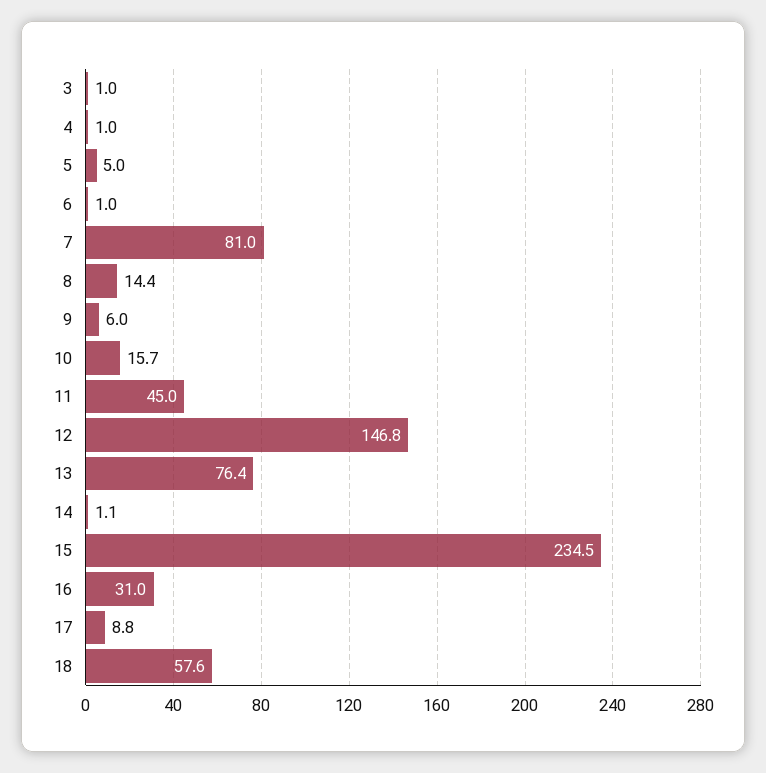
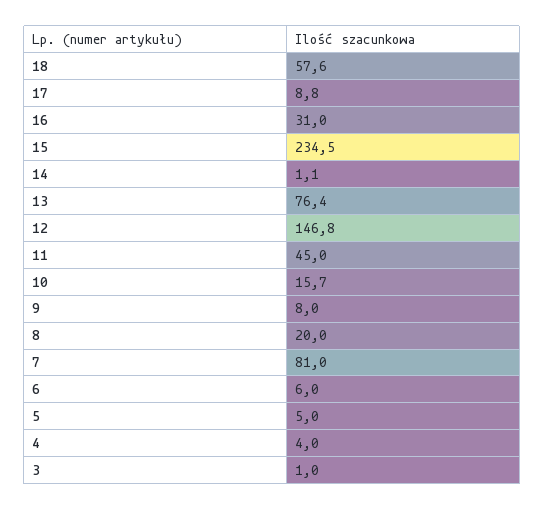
4: 1 -> 4
6: 1 -> 6
8: 14.4 -> 20
9: 6 -> 8

